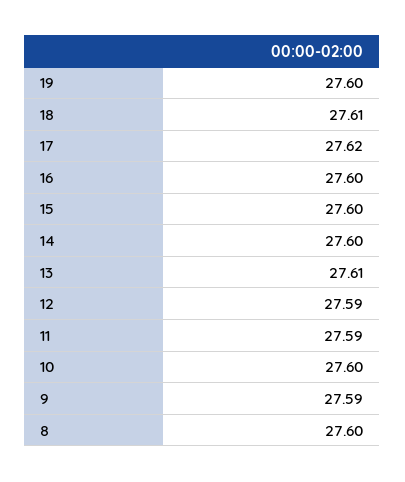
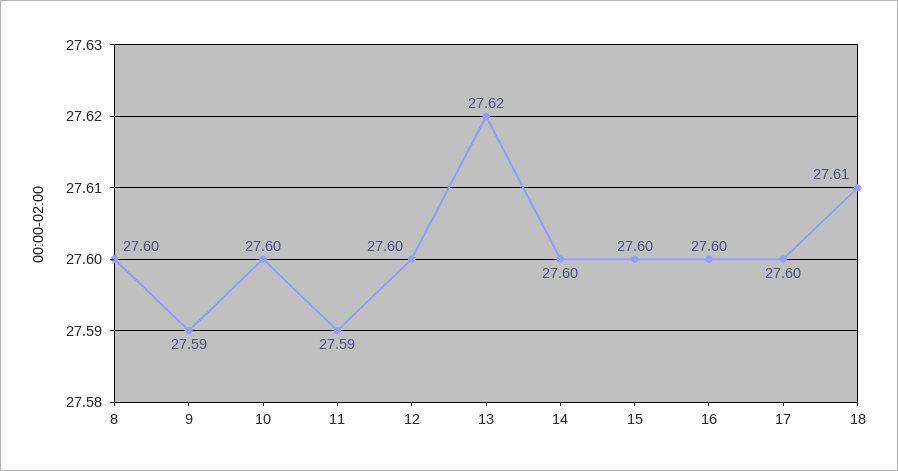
19: 27.6 -> none
17: 27.62 -> 27.6
13: 27.61 -> 27.62
12: 27.59 -> 27.6

